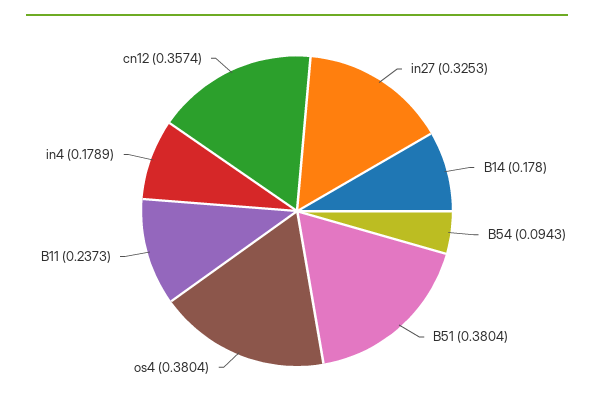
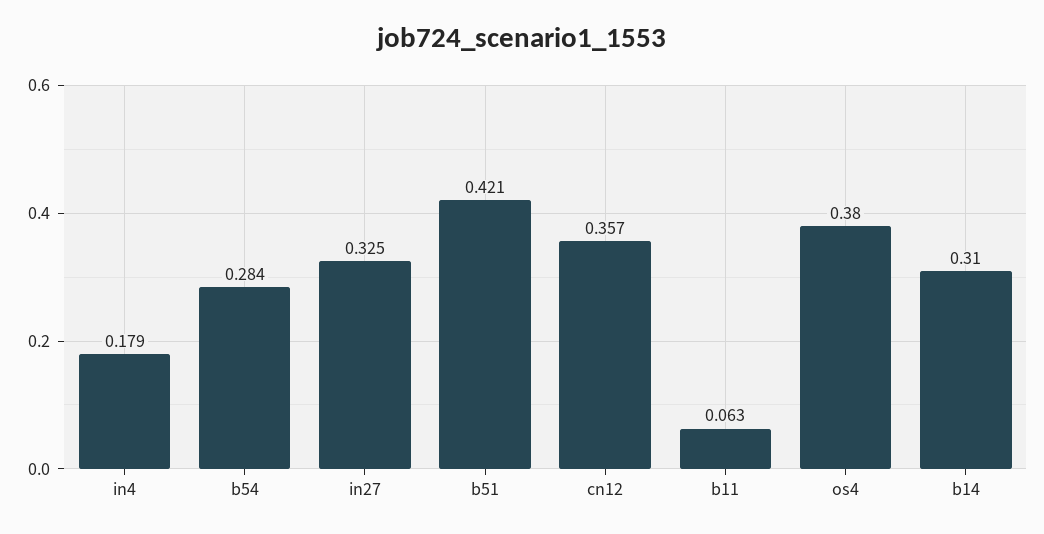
B14: 0.178 -> 0.31
B54: 0.0943 -> 0.284
B51: 0.3804 -> 0.421
B11: 0.2373 -> 0.063

